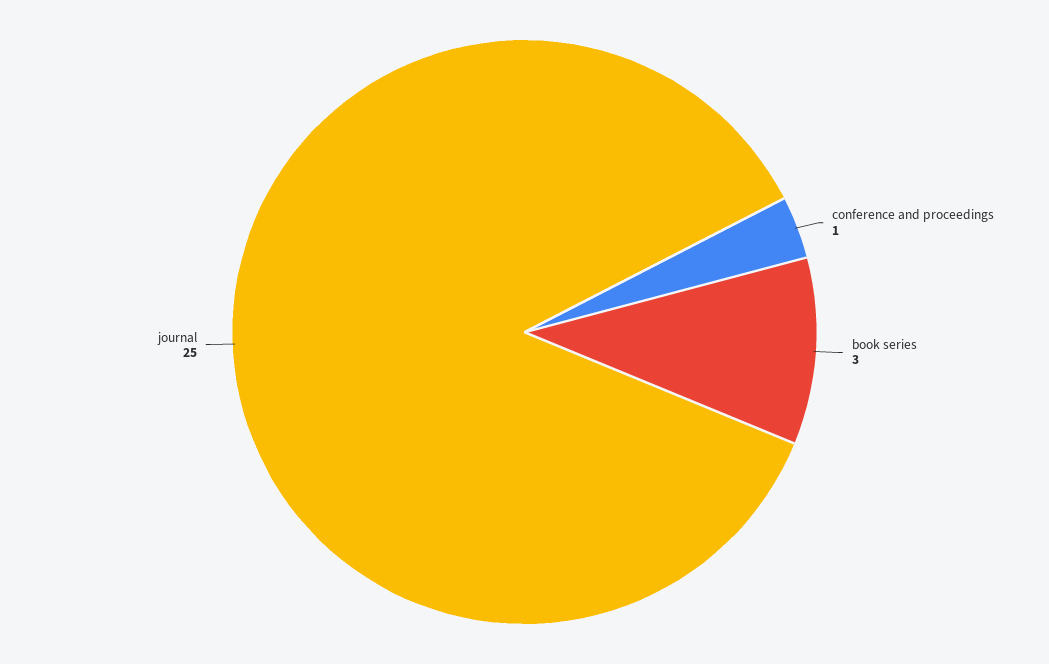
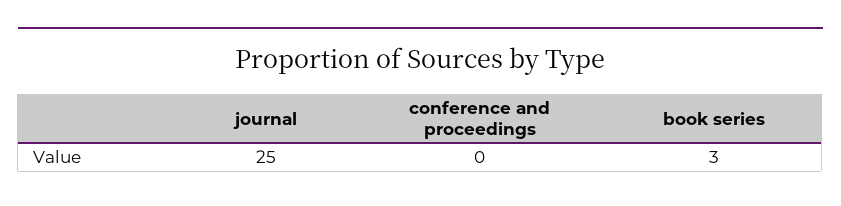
conference and proceedings: 1 -> 0

